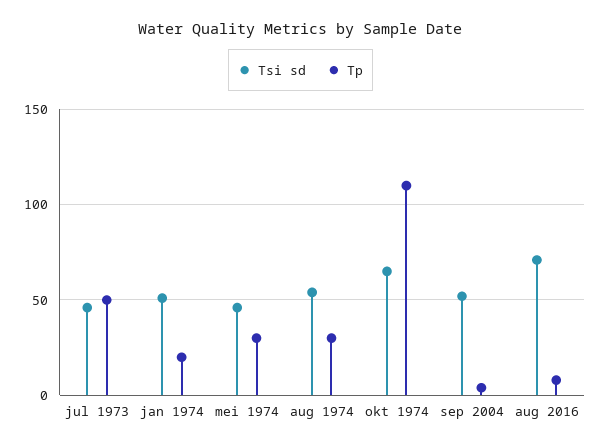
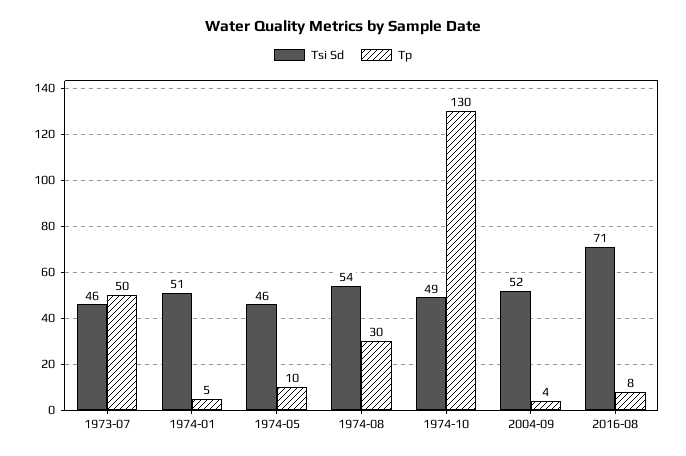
Tp, jan 1974: 20 -> 5
Tp, mei 1974: 30 -> 10
Tsi sd, okt 1974: 65 -> 49
Tp, okt 1974: 110 -> 130

